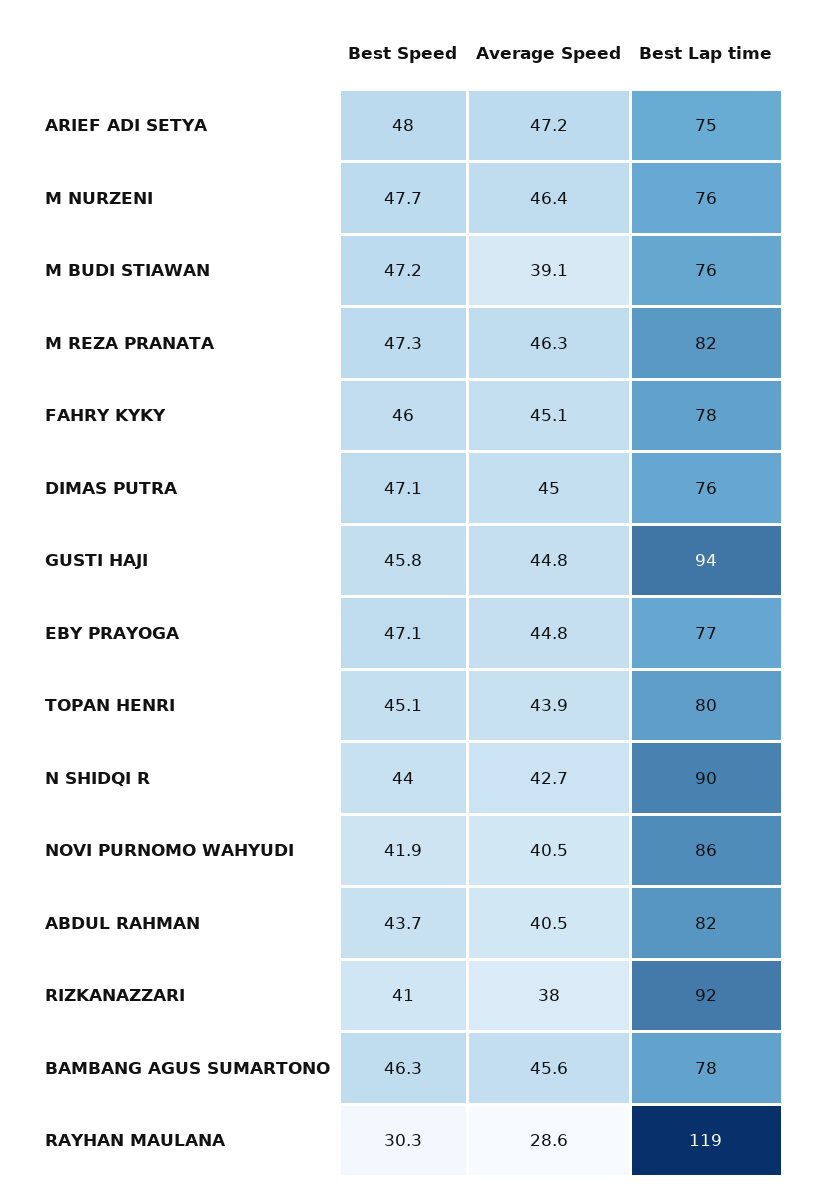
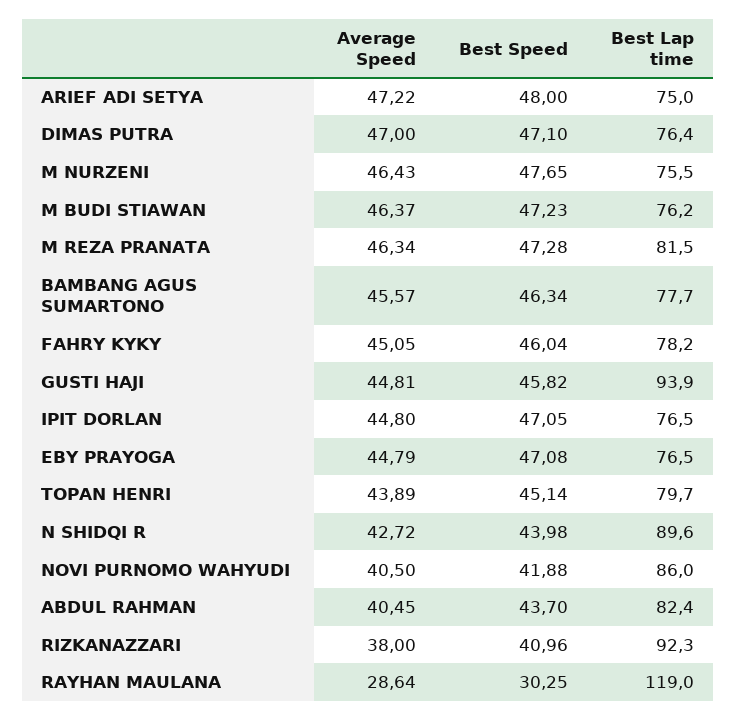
Average Speed, M BUDI STIAWAN: 39.1 -> 46.37
Average Speed, DIMAS PUTRA: 45 -> 47
Average Speed, IPIT DORLAN: none -> 44.8
Best Speed, IPIT DORLAN: none -> 47.05
Best Lap time, IPIT DORLAN: none -> 76.5

